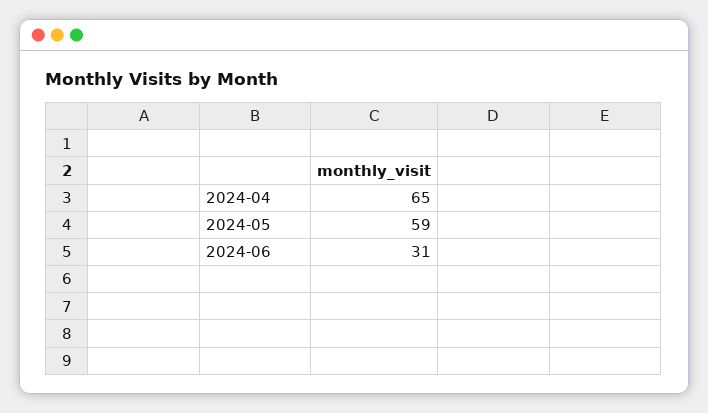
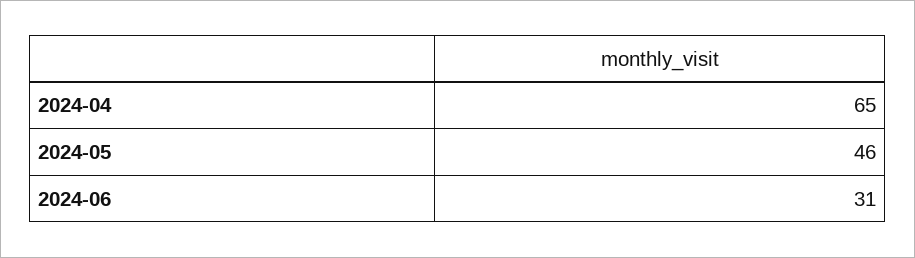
2024-05: 59 -> 46

